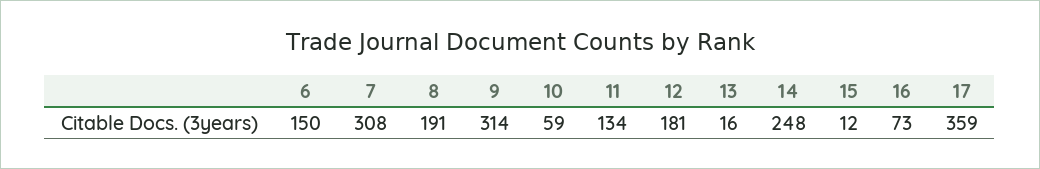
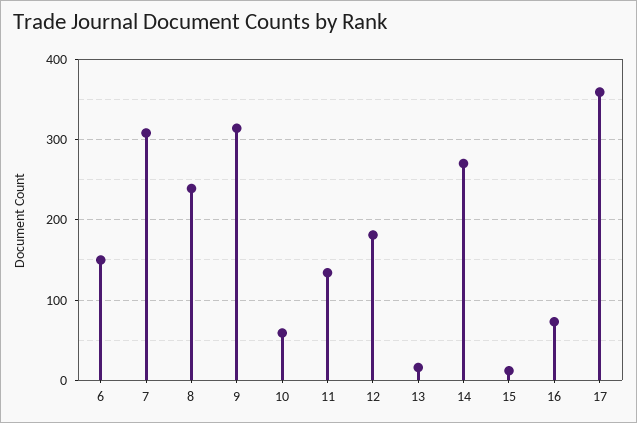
8: 191 -> 240
14: 248 -> 270

